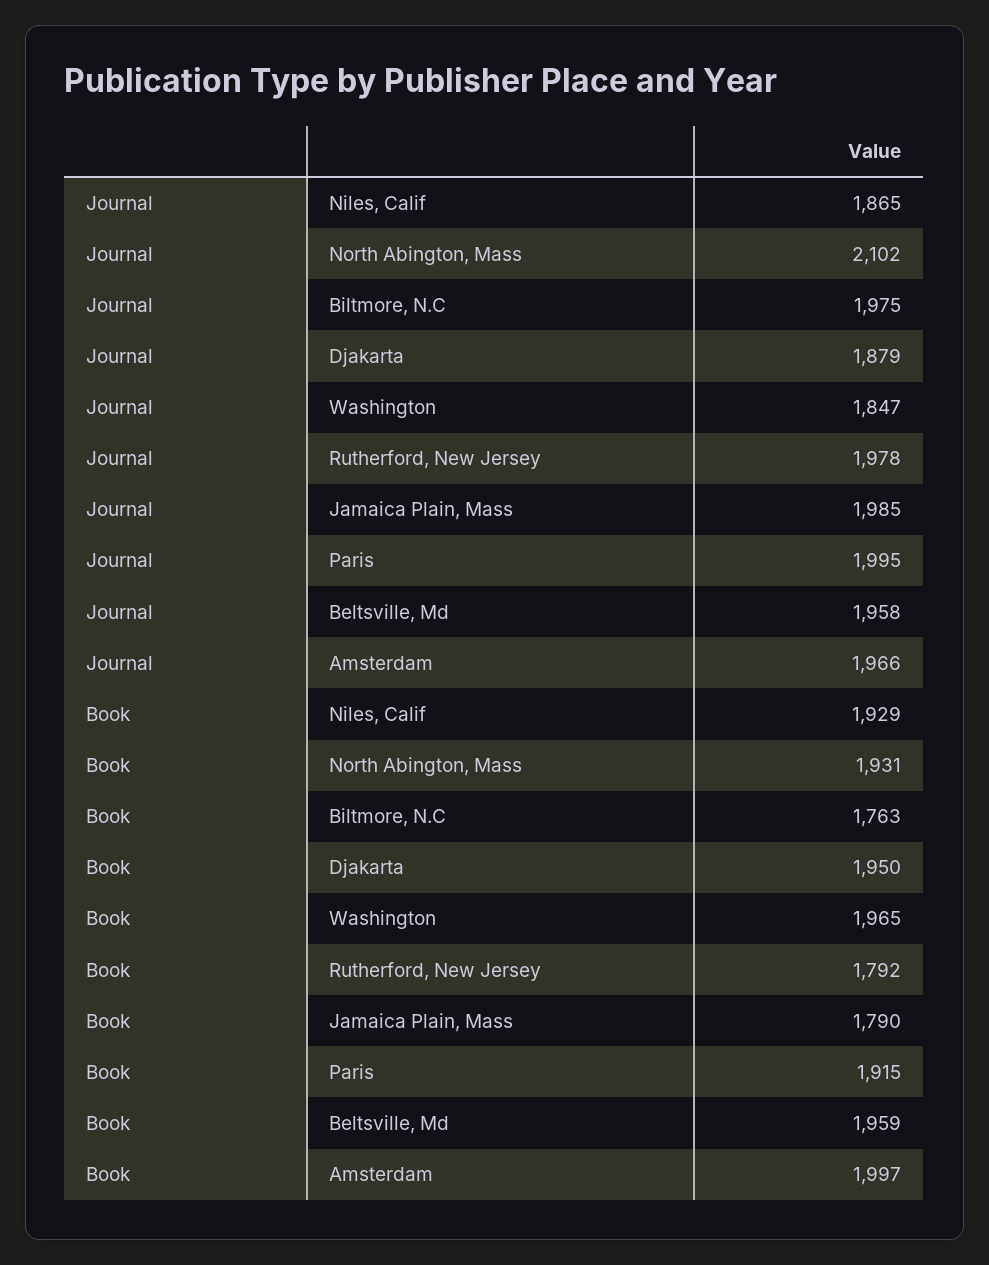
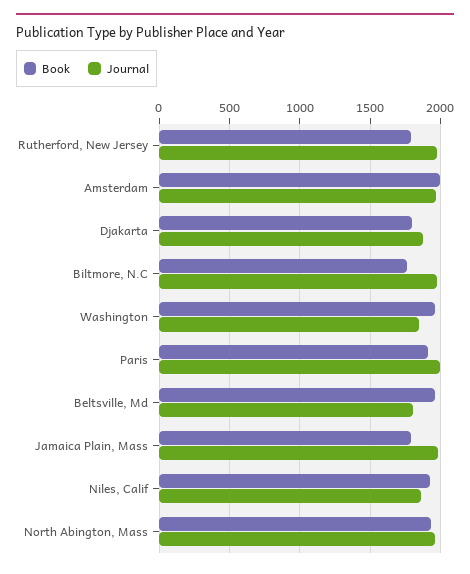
Journal, North Abington, Mass: 2102 -> 1950
Journal, Beltsville, Md: 1958 -> 1800
Book, Djakarta: 1950 -> 1800

